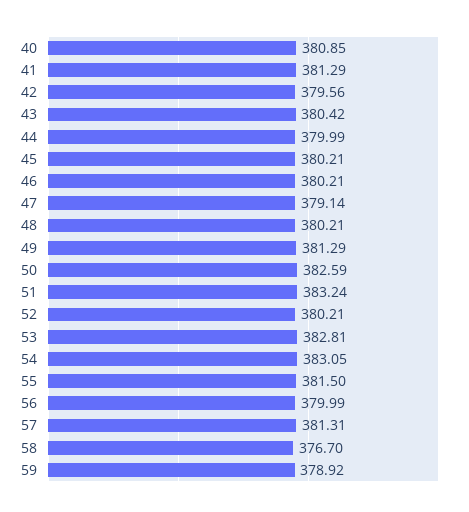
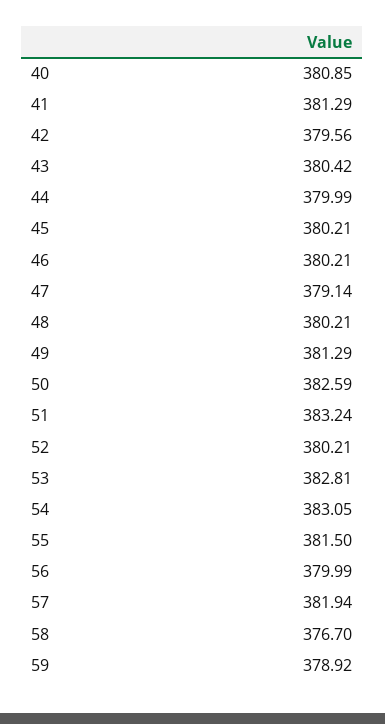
57: 381.31 -> 381.94

